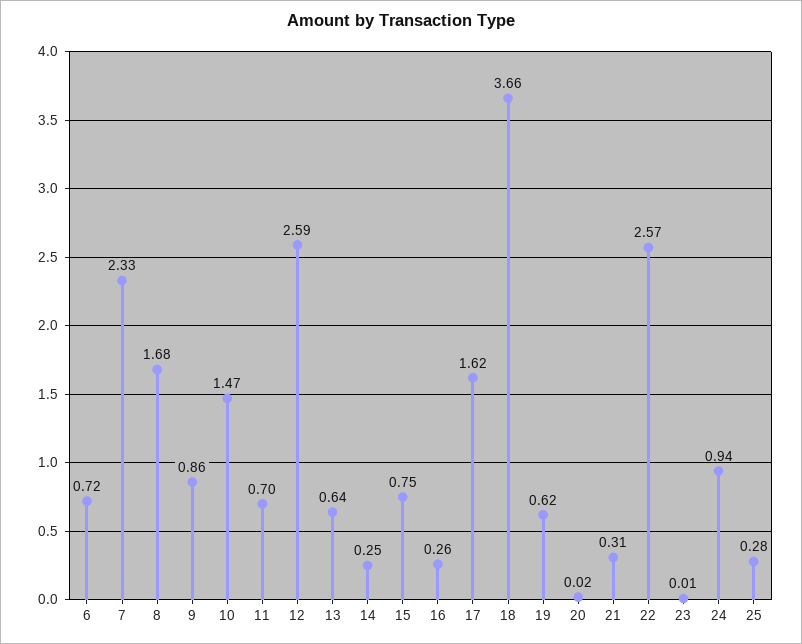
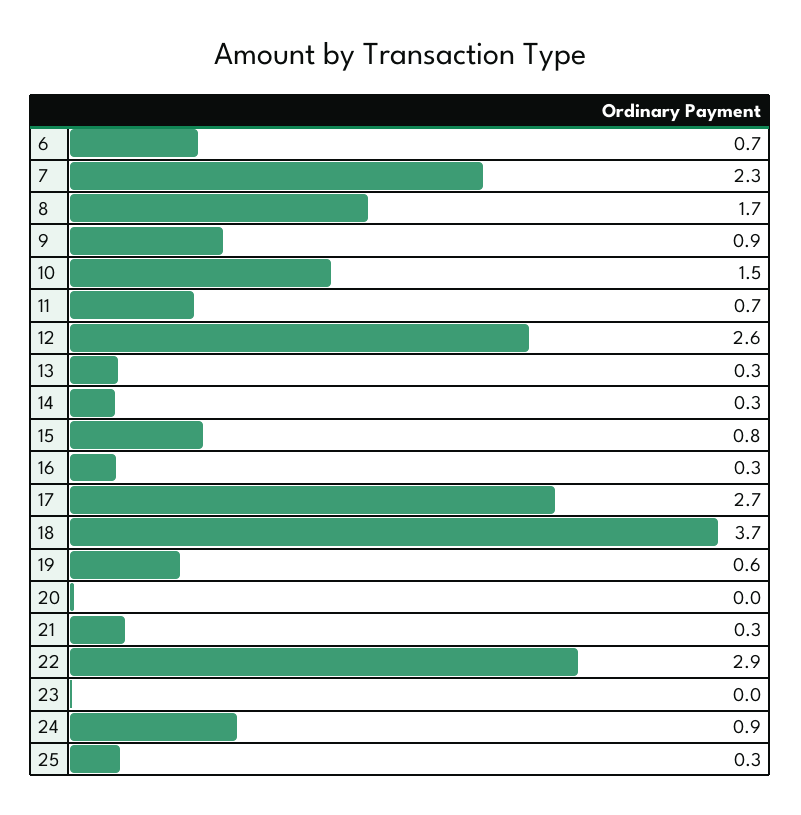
13: 0.64 -> 0.3
17: 1.62 -> 2.7
22: 2.57 -> 2.9

